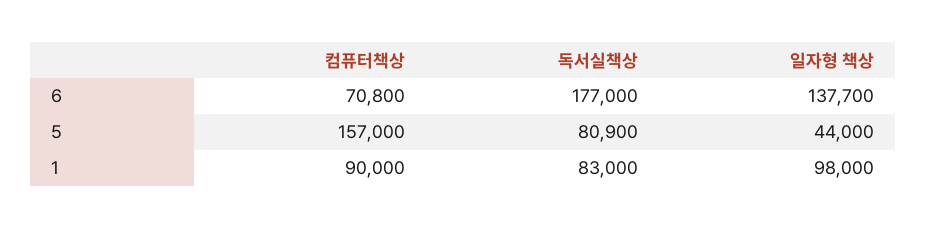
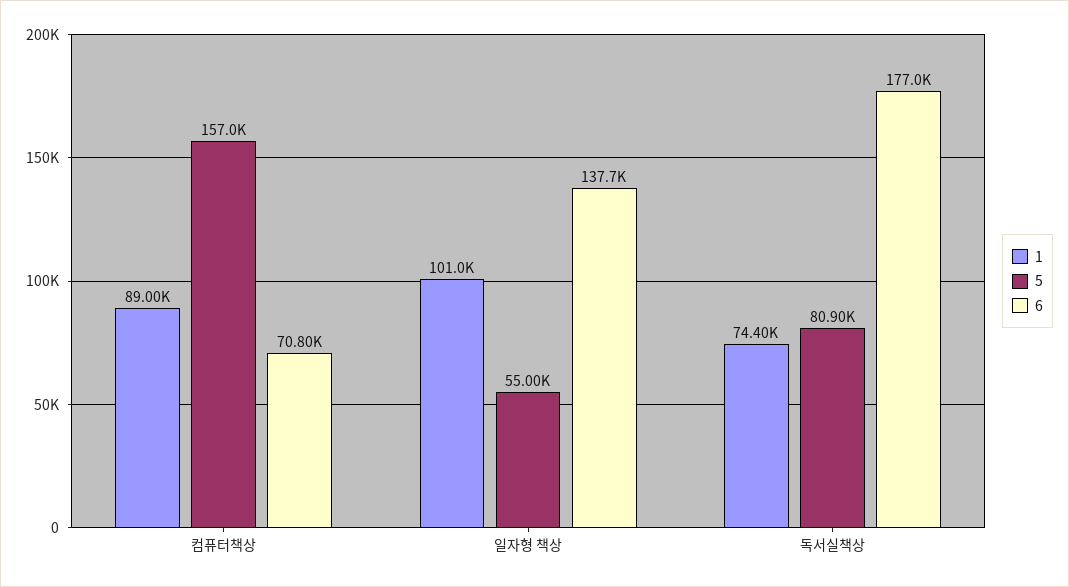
5, 일자형 책상: 44000 -> 55000
1, 컴퓨터책상: 90000 -> 89000
1, 독서실책상: 83000 -> 74400
1, 일자형 책상: 98000 -> 101000

